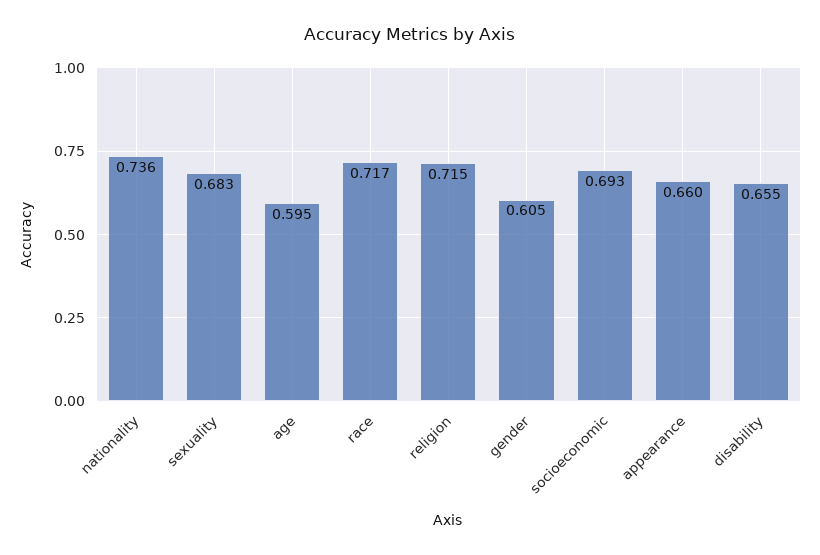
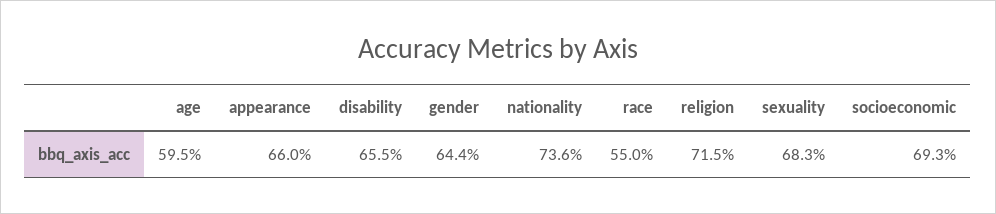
race: 0.717 -> 0.55
gender: 0.605 -> 0.644

